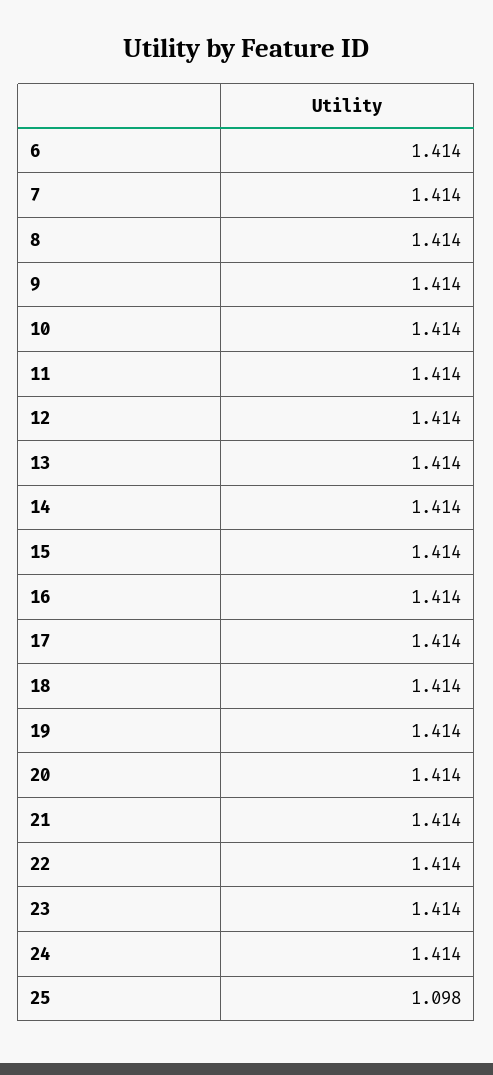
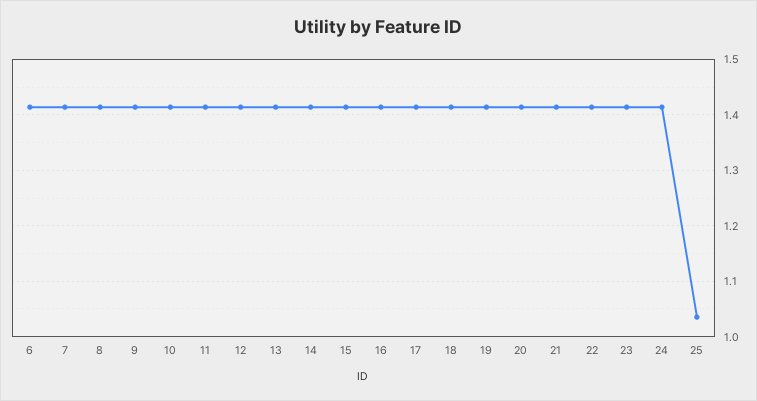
25: 1.098 -> 1.04

